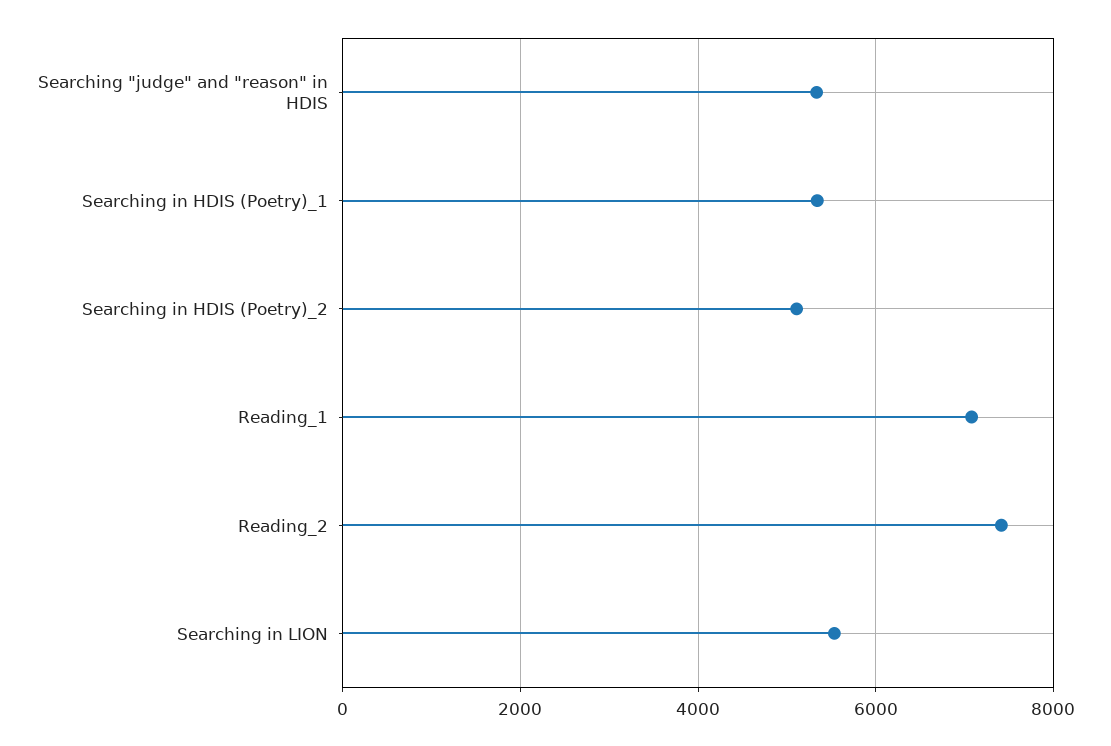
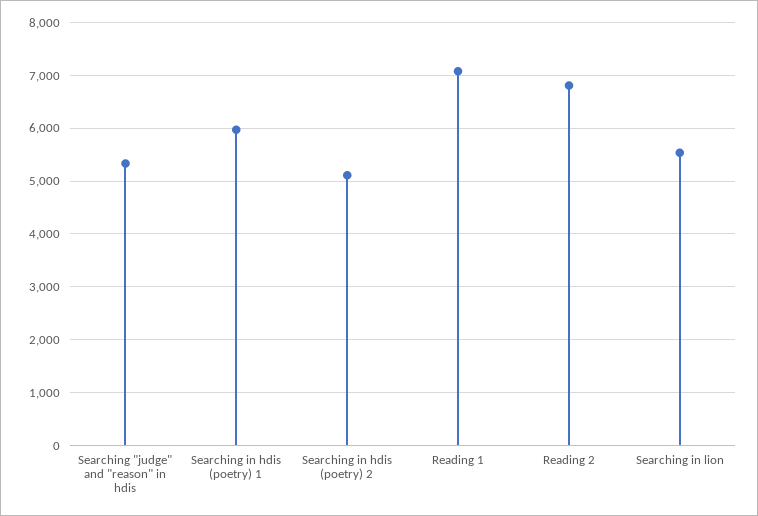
Searching in HDIS (Poetry)_1: 5400 -> 6000
Reading_2: 7400 -> 6800

